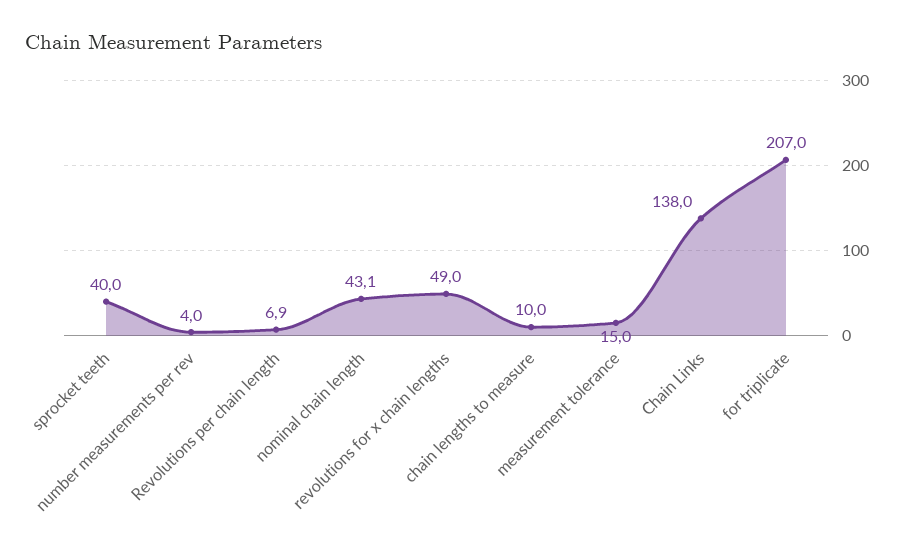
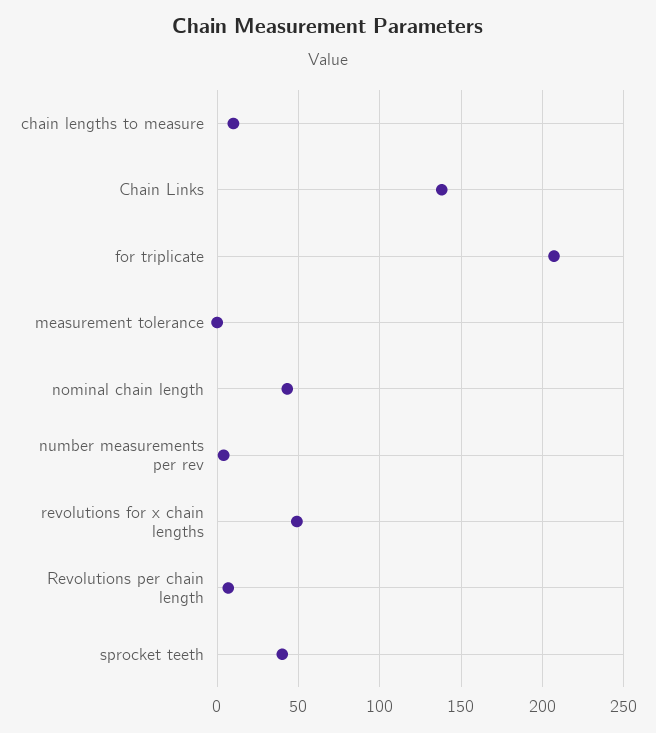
measurement tolerance: 15 -> 0

